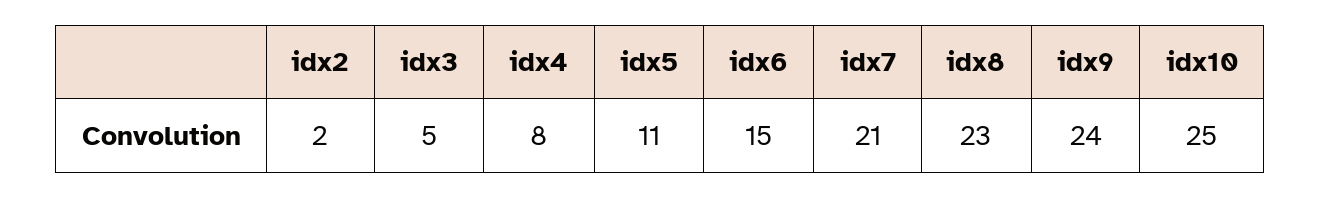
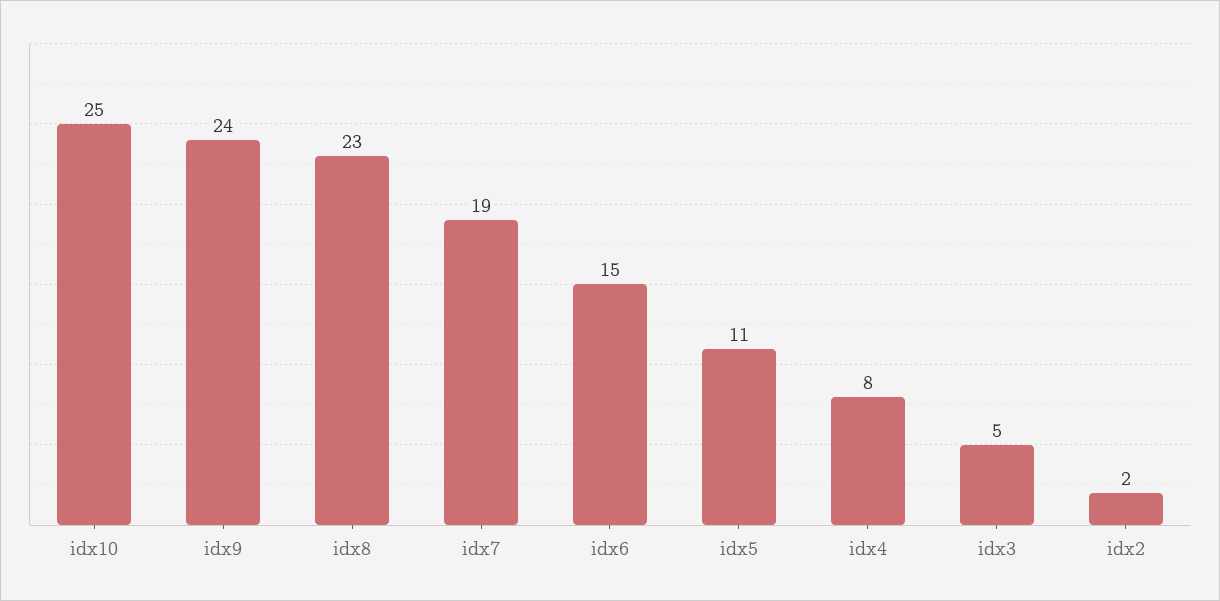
idx7: 21 -> 19

